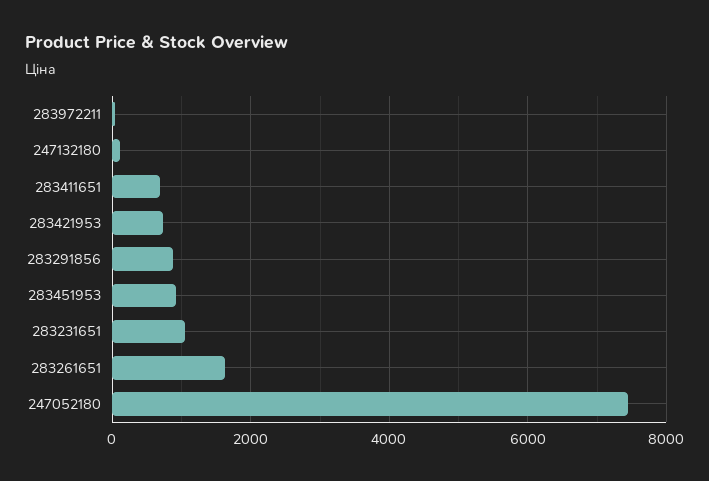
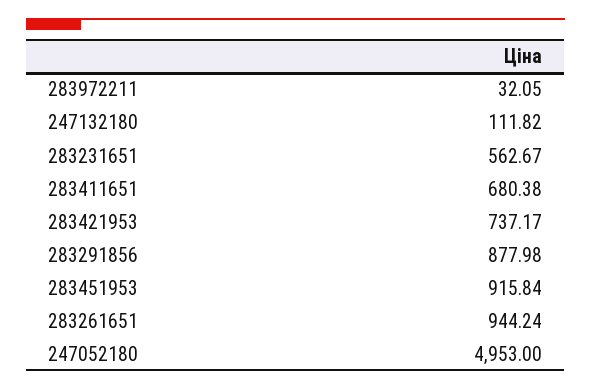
283231651: 1000 -> 562.67
283261651: 1600 -> 944.24
247052180: 7400 -> 4953

